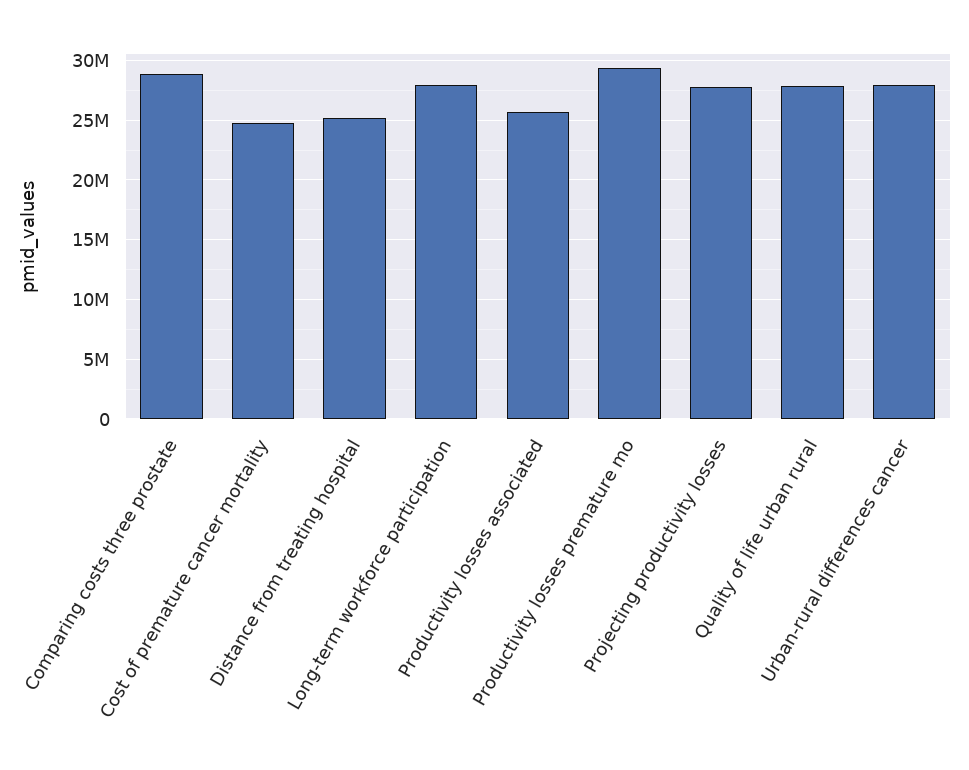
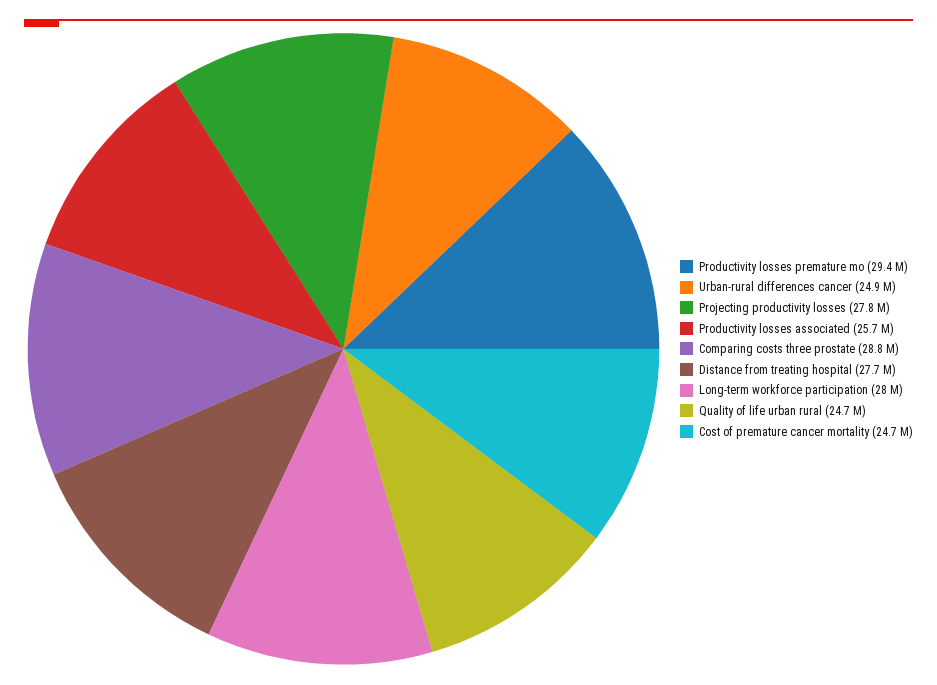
Distance from treating hospital: 25000000 -> 27700000
Quality of life urban rural: 28000000 -> 24700000
Urban-rural differences cancer: 28000000 -> 24900000

